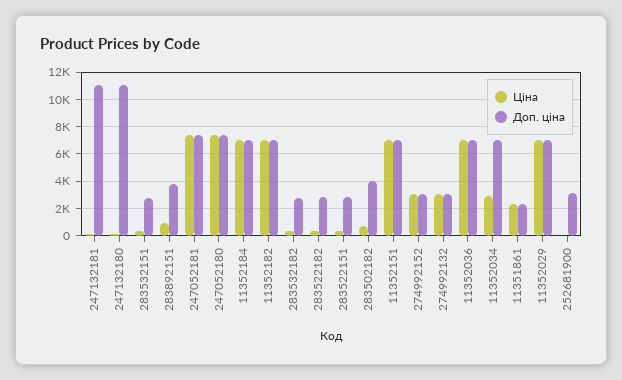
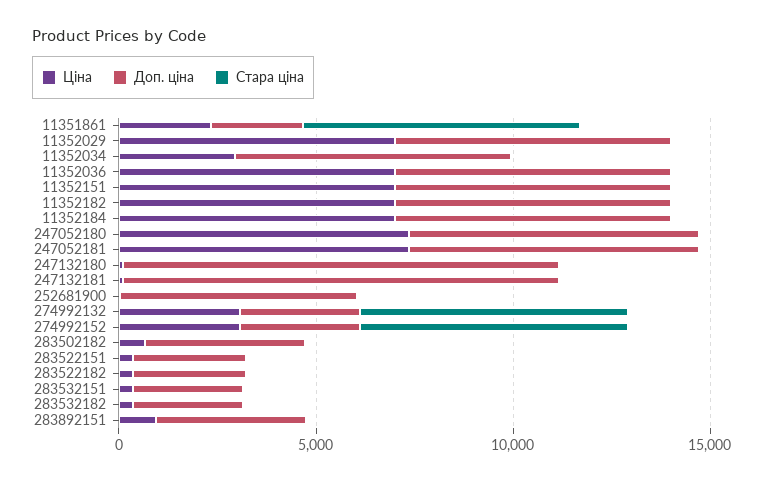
Доп. ціна, 252681900: 3000 -> 6000
Стара ціна, 11351861: none -> 7000
Стара ціна, 11352029: none -> 0
Стара ціна, 11352034: none -> 0
Стара ціна, 11352036: none -> 0
Стара ціна, 11352151: none -> 0
Стара ціна, 11352182: none -> 0
Стара ціна, 11352184: none -> 0
Стара ціна, 247052180: none -> 0
Стара ціна, 247052181: none -> 0
Стара ціна, 247132180: none -> 0
Стара ціна, 247132181: none -> 0
Стара ціна, 252681900: none -> 0
Стара ціна, 274992132: none -> 7000
Стара ціна, 274992152: none -> 7000
Стара ціна, 283502182: none -> 0
Стара ціна, 283522151: none -> 0
Стара ціна, 283522182: none -> 0
Стара ціна, 283532151: none -> 0
Стара ціна, 283532182: none -> 0
Стара ціна, 283892151: none -> 0

